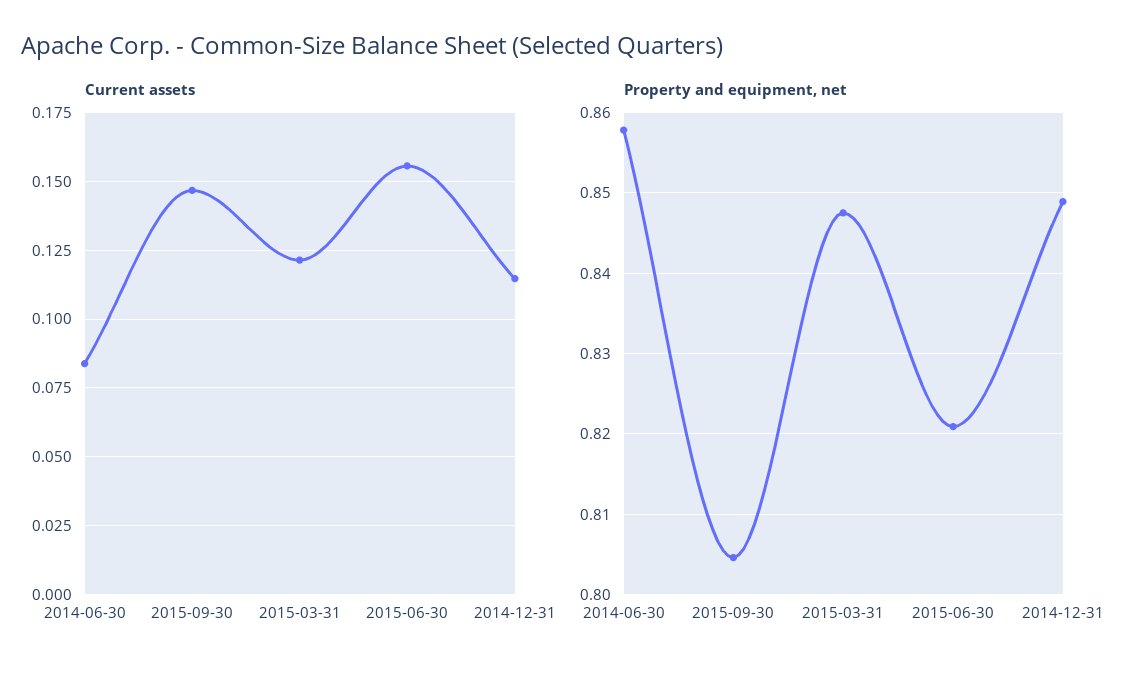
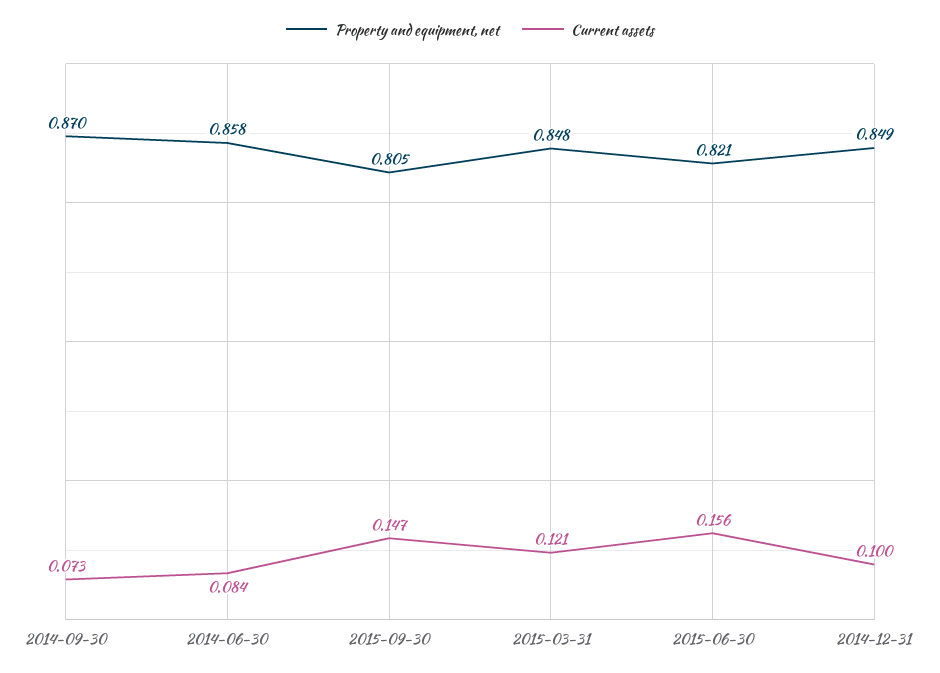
Current assets, 2014-12-31: 0.115 -> 0.1
Property and equipment, net, 2014-09-30: none -> 0.87
Current assets, 2014-09-30: none -> 0.073

